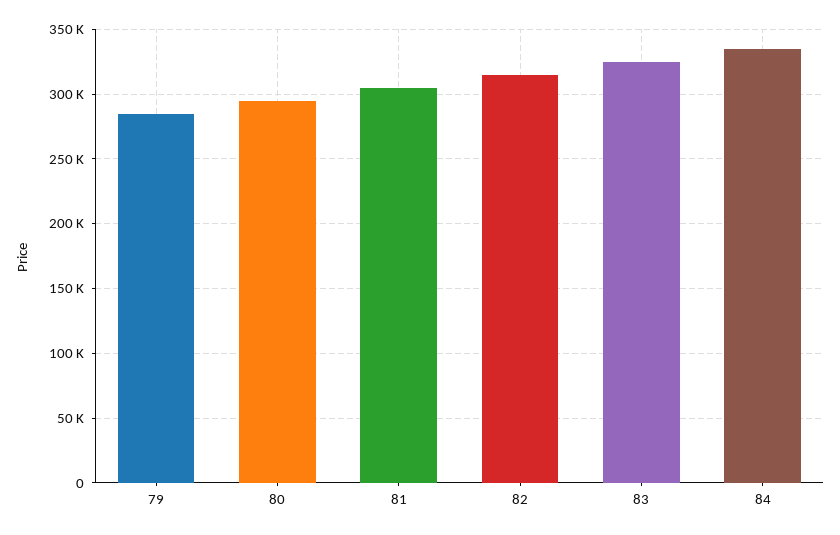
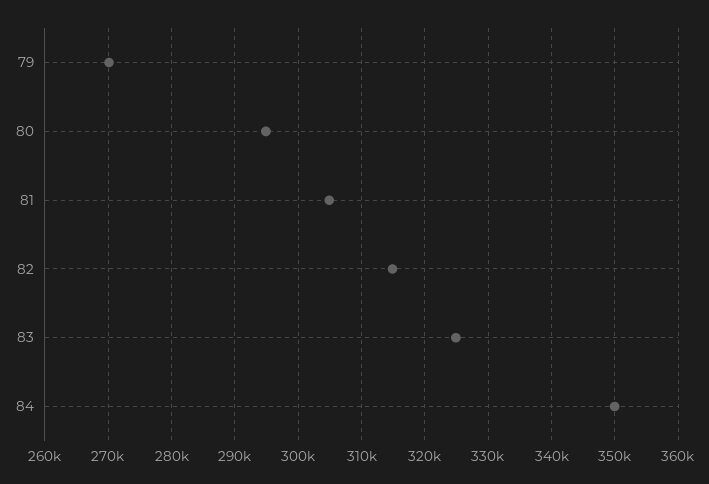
79: 285000 -> 270000
84: 335000 -> 350000

